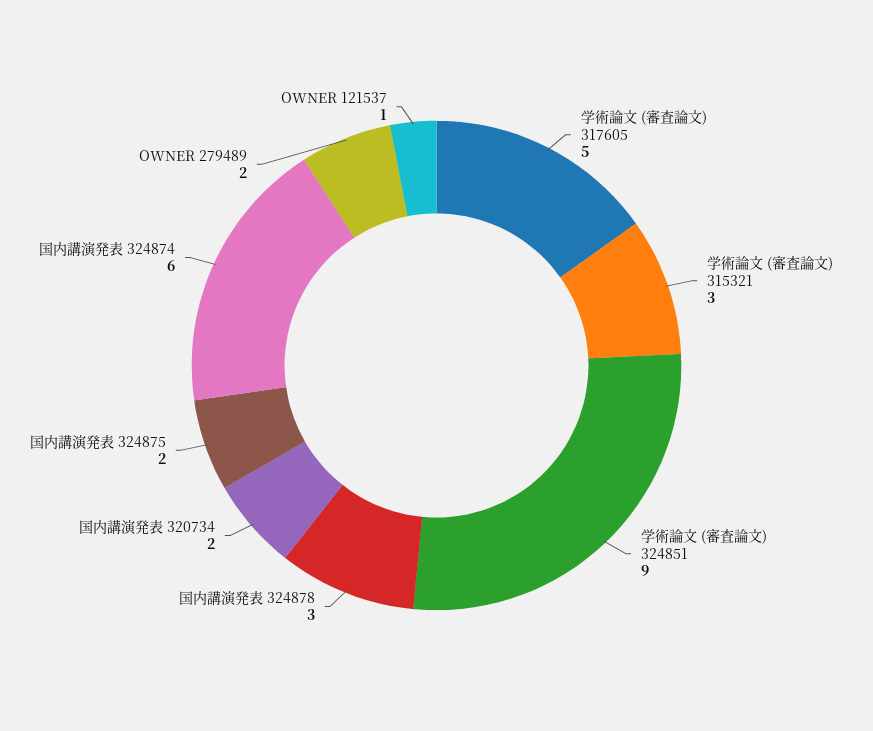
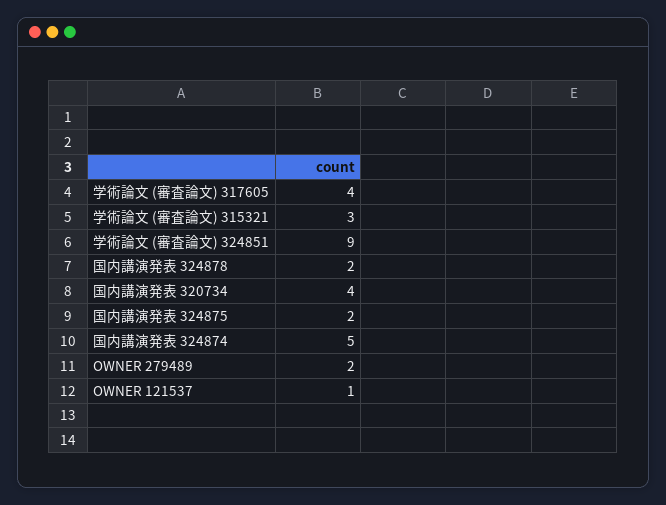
学術論文 (審査論文) 317605: 5 -> 4
国内講演発表 324878: 3 -> 2
国内講演発表 320734: 2 -> 4
国内講演発表 324874: 6 -> 5

